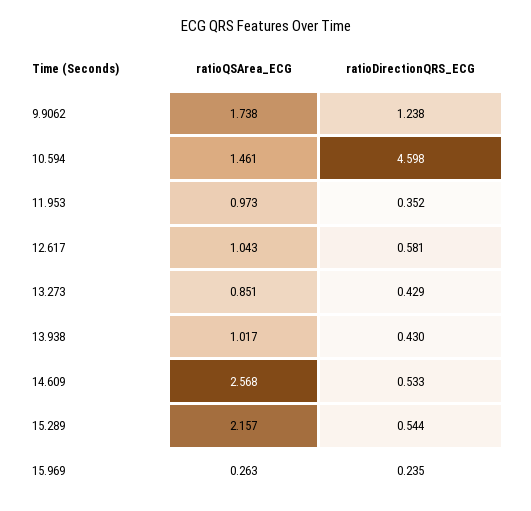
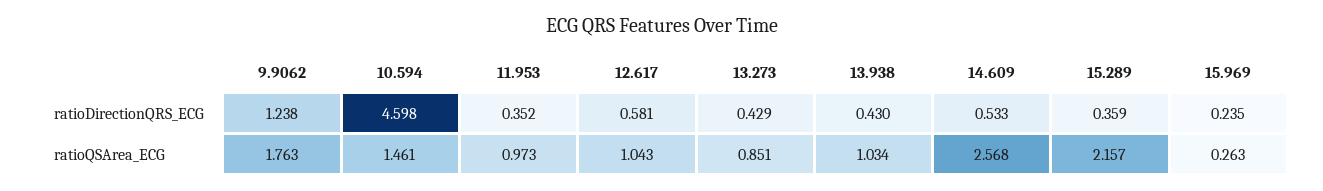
ratioQSArea_ECG, 9.9062: 1.738 -> 1.763
ratioQSArea_ECG, 13.938: 1.017 -> 1.034
ratioDirectionQRS_ECG, 15.289: 0.544 -> 0.359

